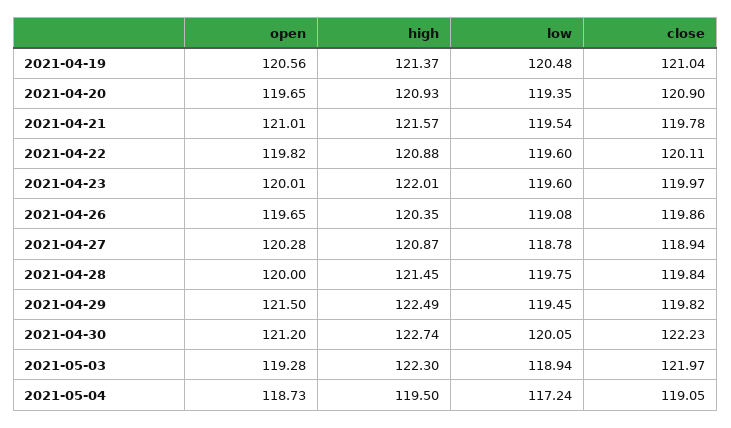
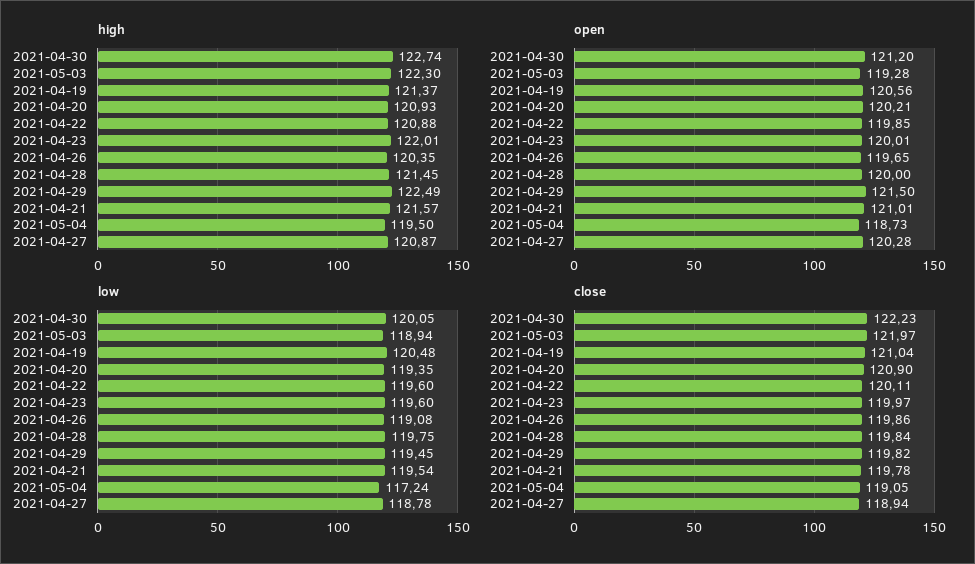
open, 2021-04-20: 119.65 -> 120.21
open, 2021-04-22: 119.82 -> 119.85

